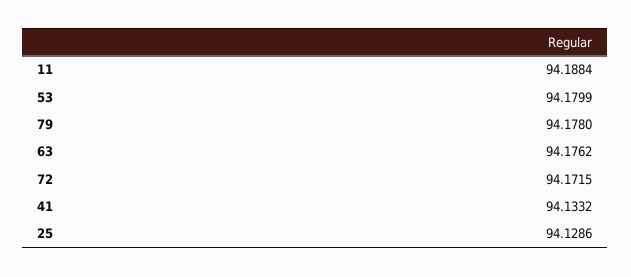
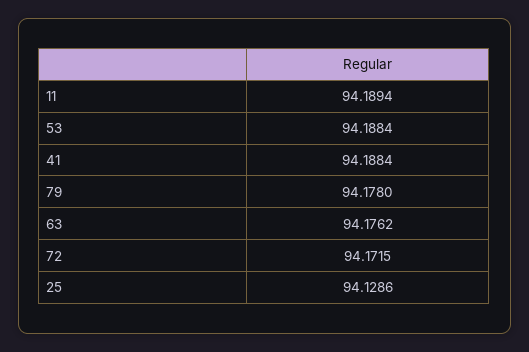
11: 94.1884 -> 94.1894
53: 94.1799 -> 94.1884
41: 94.1332 -> 94.1884

